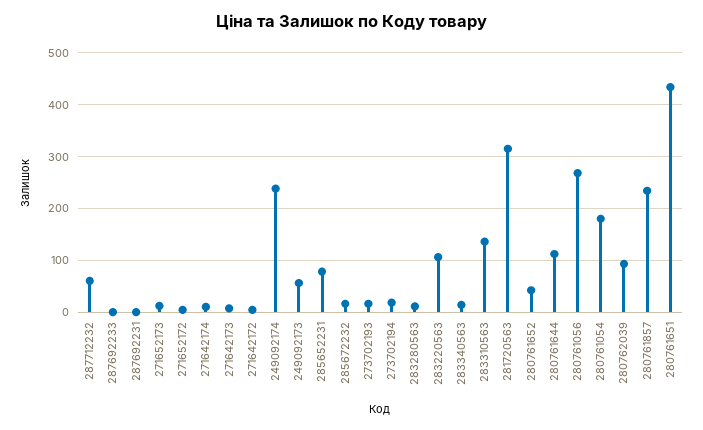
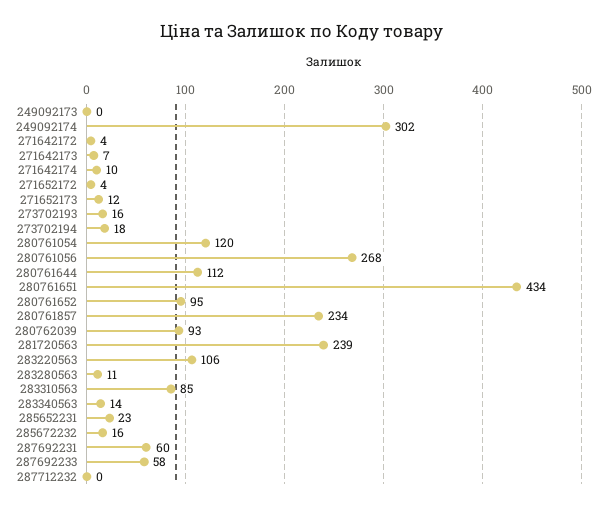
287712232: 60 -> 0
287692233: 0 -> 58
287692231: 0 -> 60
249092174: 240 -> 302
249092173: 60 -> 0
285652231: 80 -> 23
283310563: 140 -> 85
281720563: 320 -> 239
280761652: 40 -> 95
280761054: 180 -> 120

